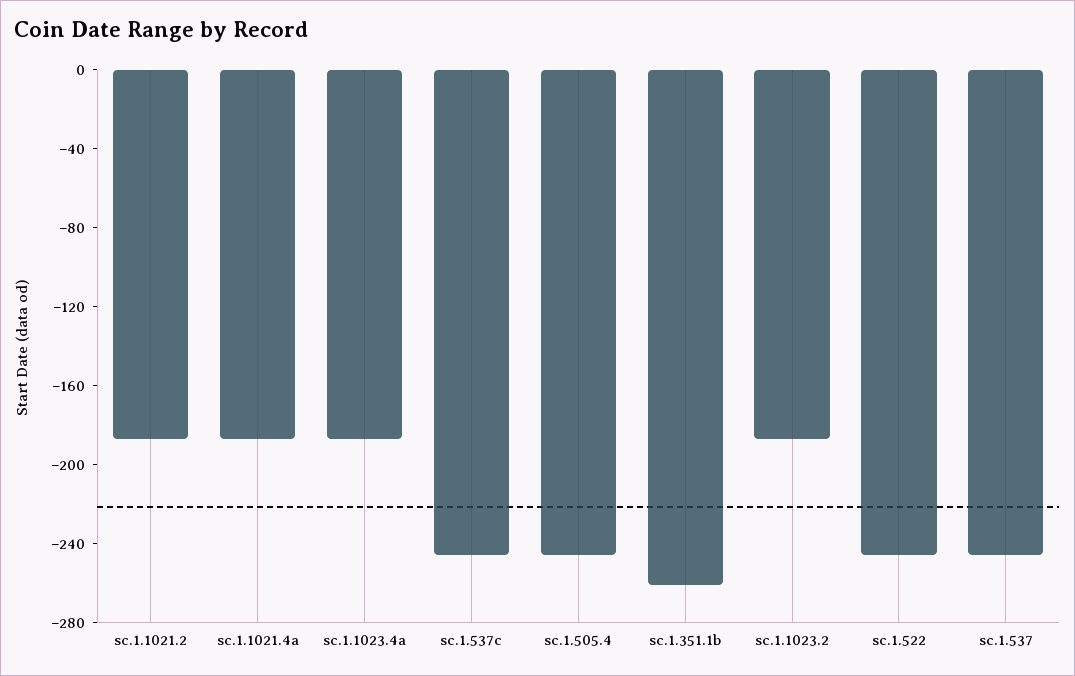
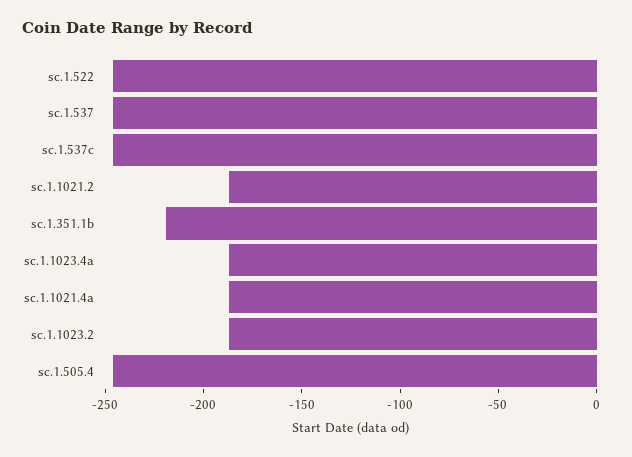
sc.1.351.1b: -260 -> -220

